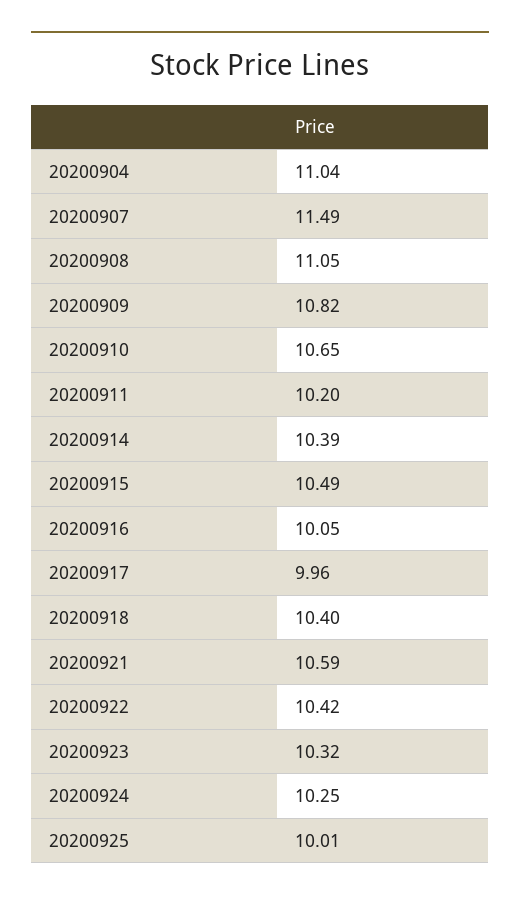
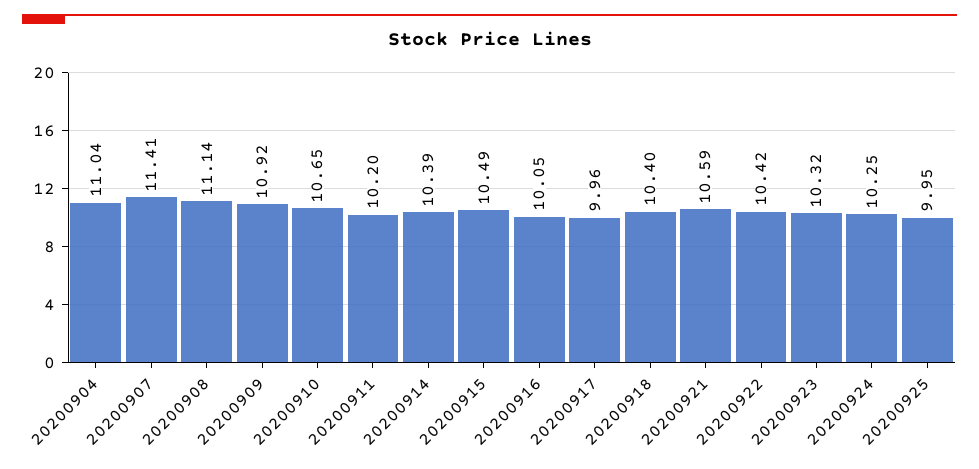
20200907: 11.49 -> 11.41
20200908: 11.05 -> 11.14
20200909: 10.82 -> 10.92
20200925: 10.01 -> 9.95

